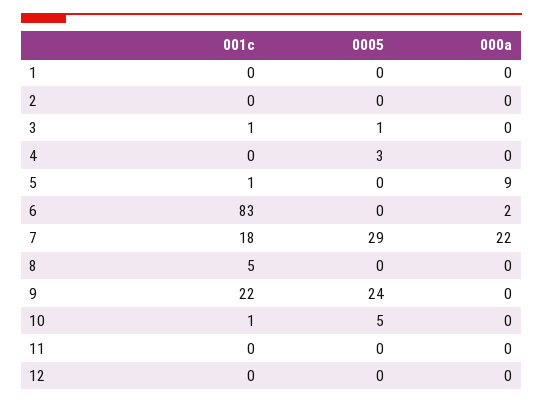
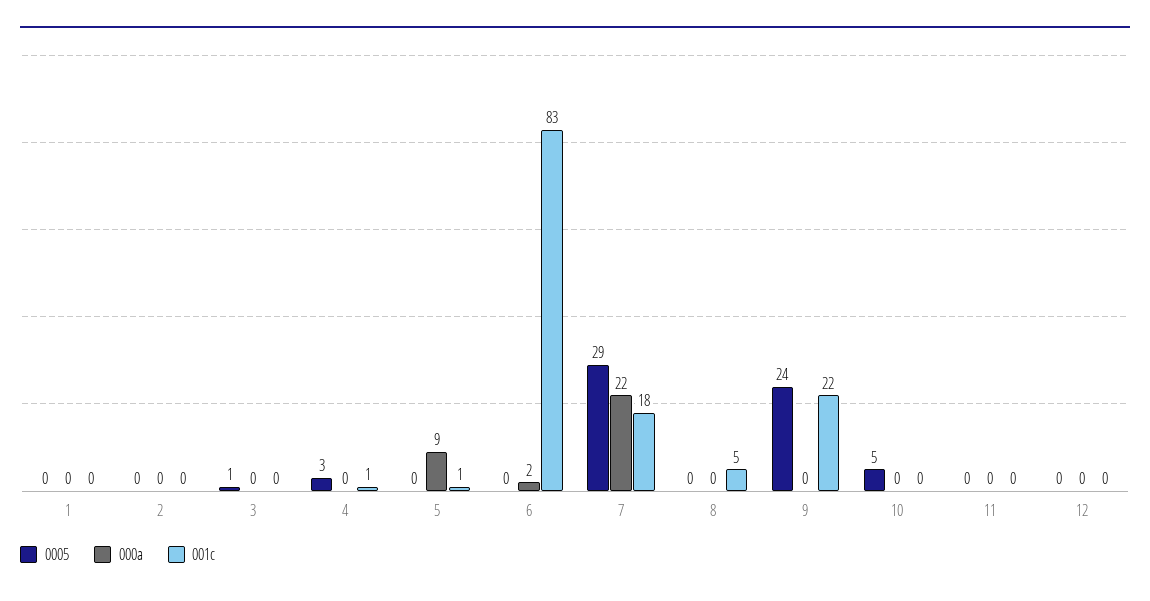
001c, 3: 1 -> 0
001c, 4: 0 -> 1
001c, 10: 1 -> 0

